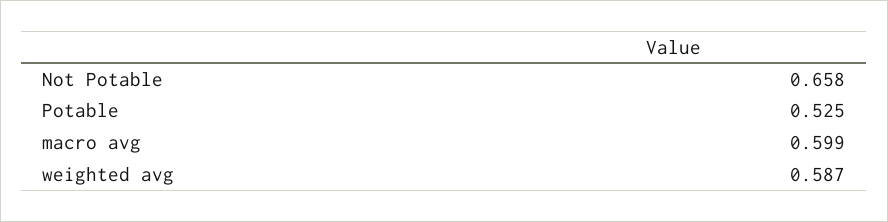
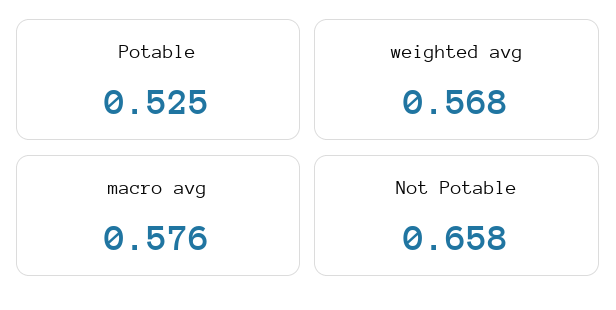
macro avg: 0.599 -> 0.576
weighted avg: 0.587 -> 0.568

